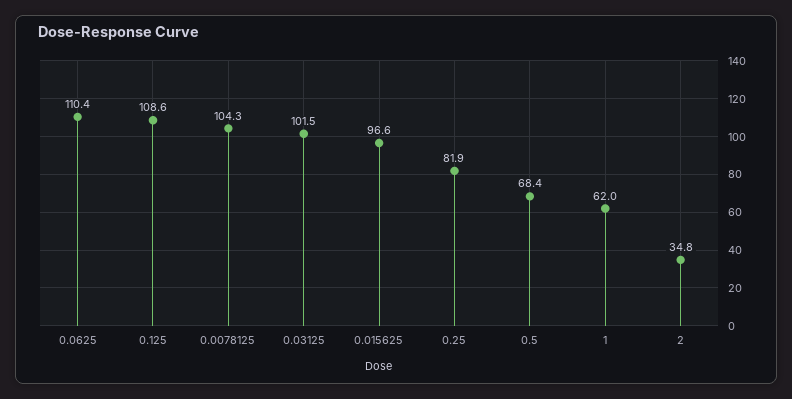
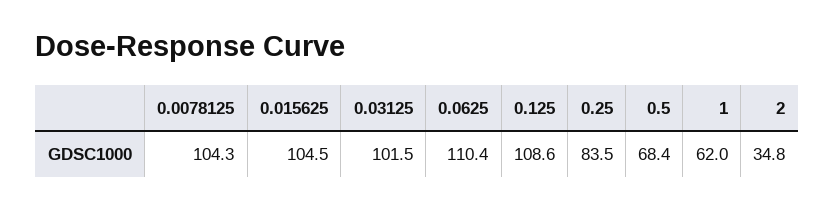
0.015625: 96.6 -> 104.5
0.25: 81.9 -> 83.5

